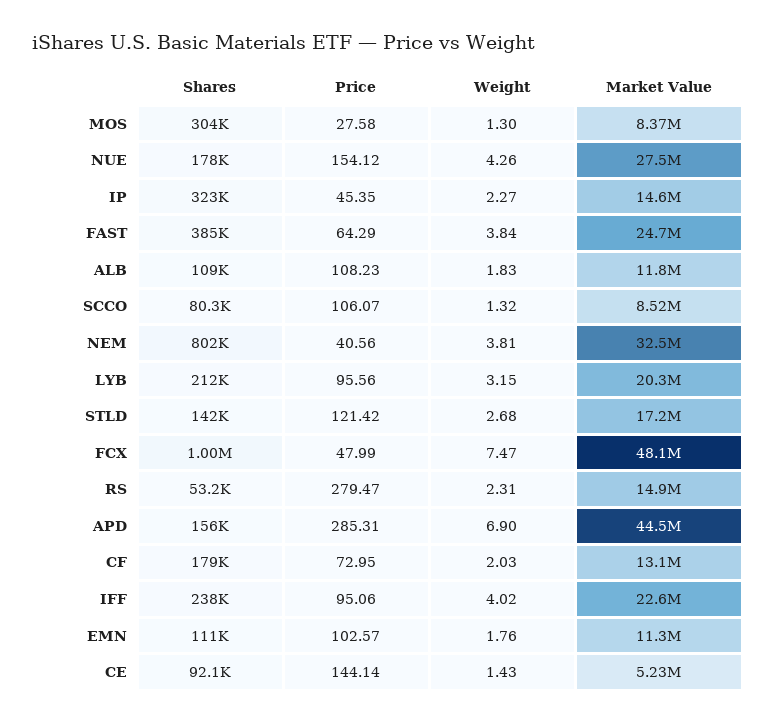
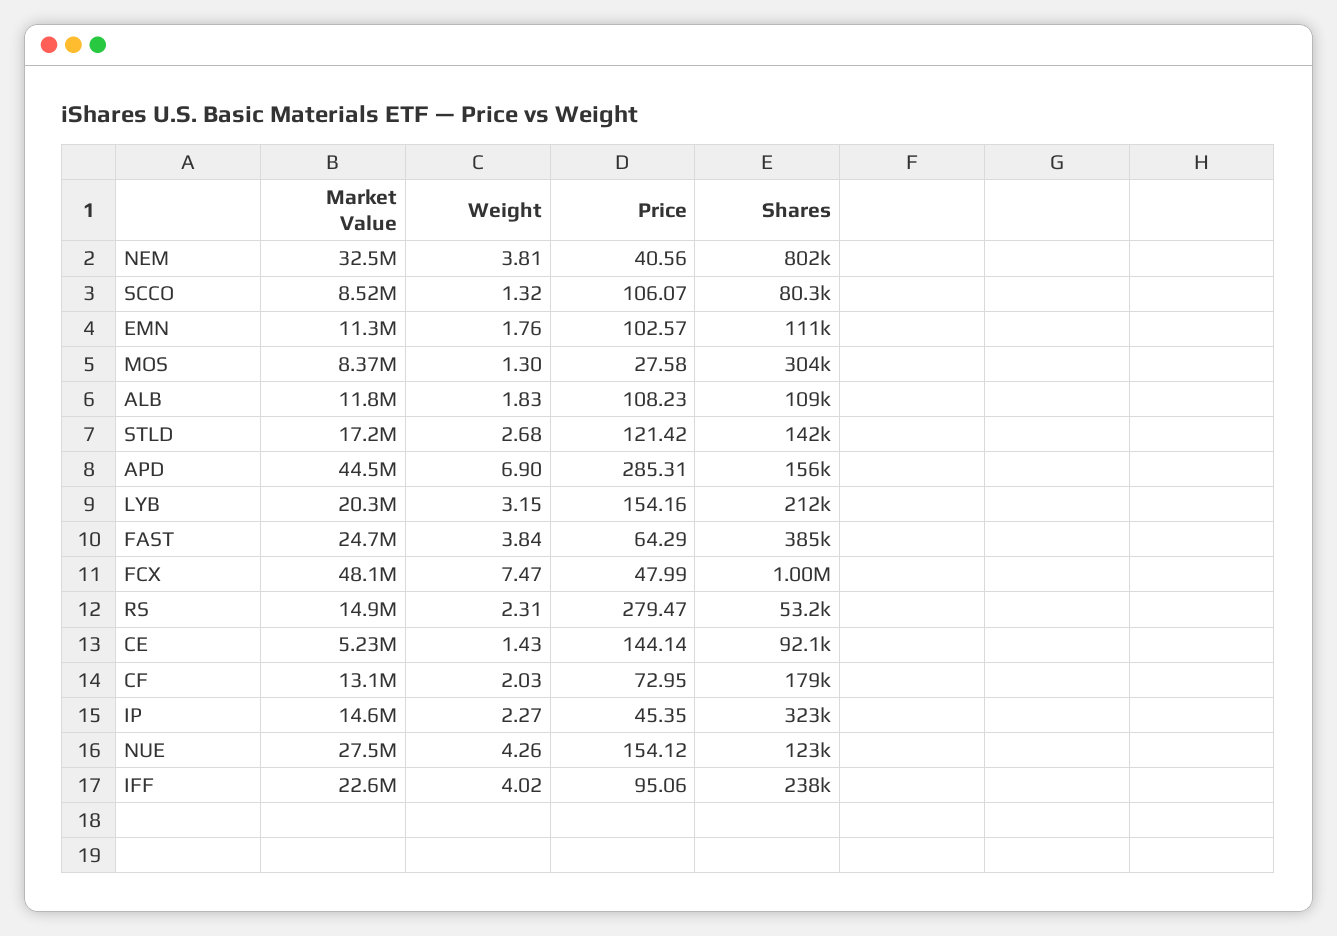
Shares, NUE: 178000 -> 123000
Price, LYB: 95.56 -> 154.16

